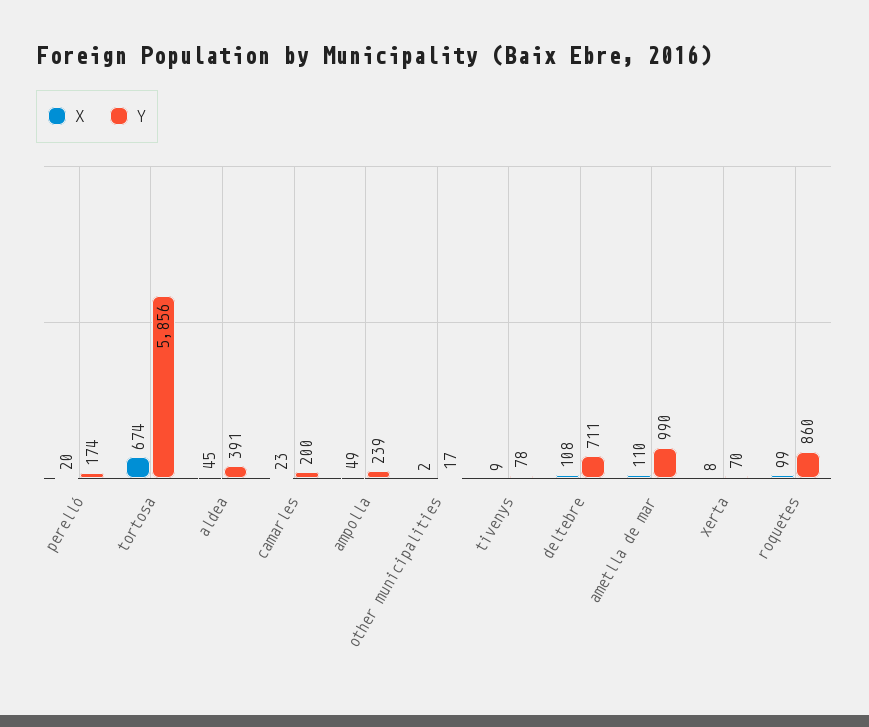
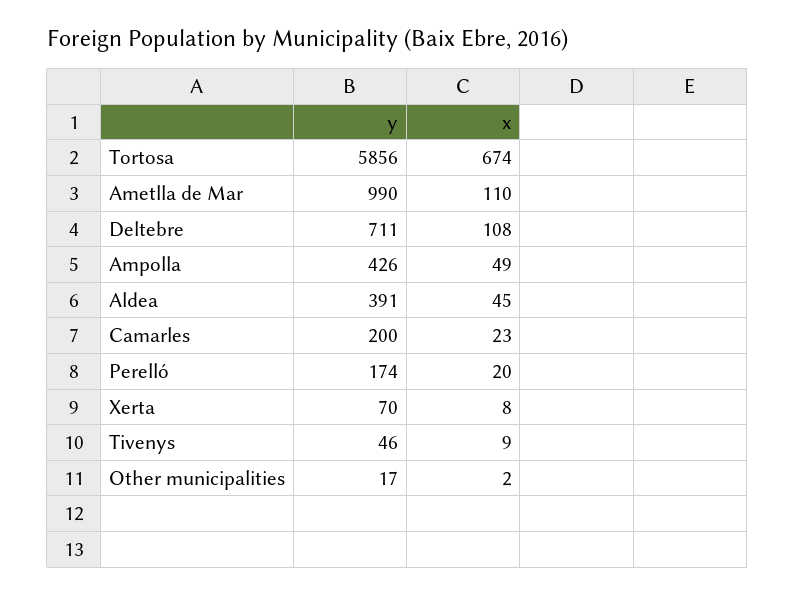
Y, ampolla: 239 -> 426
Y, tivenys: 78 -> 46
X, roquetes: 99 -> none
Y, roquetes: 860 -> none

